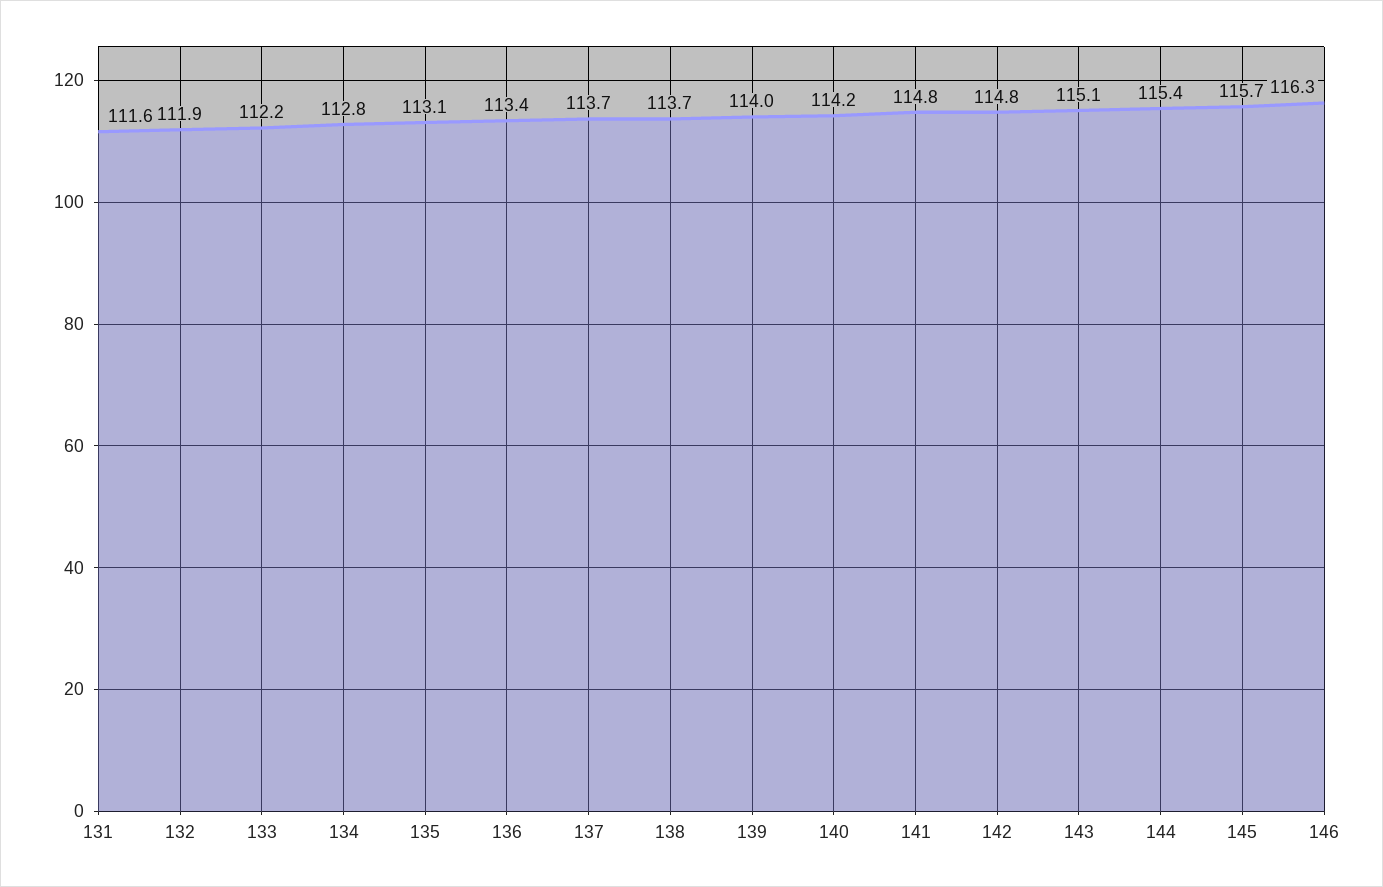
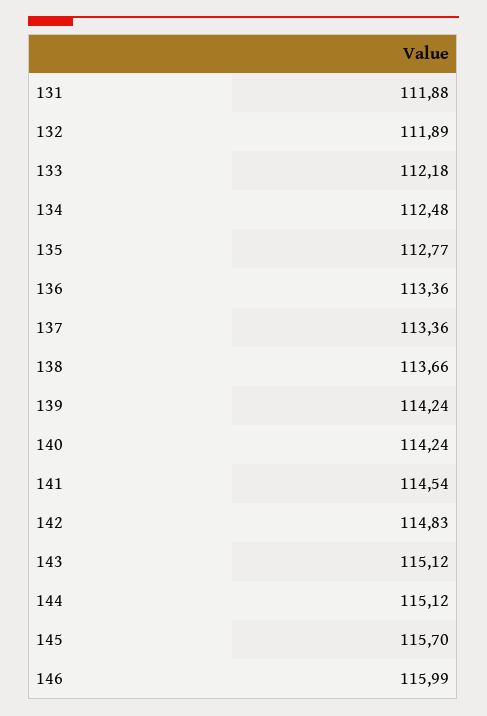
131: 111.6 -> 111.88
134: 112.8 -> 112.48
135: 113.1 -> 112.77
137: 113.7 -> 113.36
139: 114 -> 114.24
141: 114.8 -> 114.54
144: 115.4 -> 115.12
146: 116.3 -> 115.99

